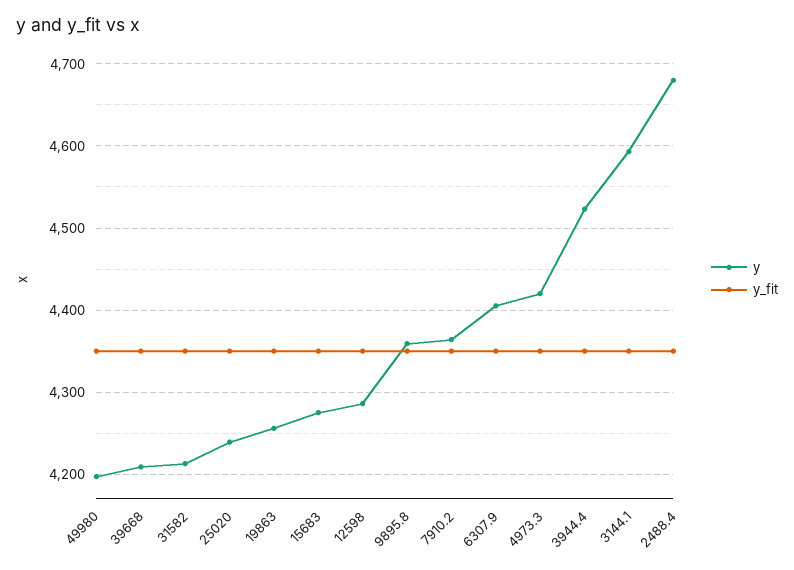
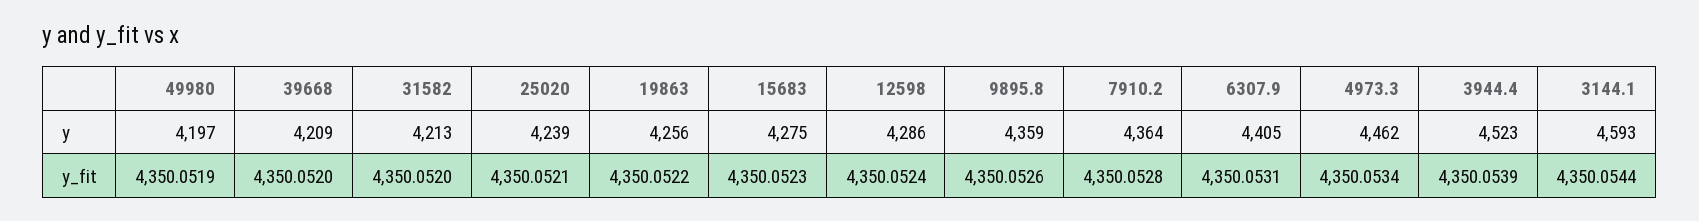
y, 4973.3: 4420 -> 4462
y, 2488.4: 4680 -> none
y_fit, 2488.4: 4350 -> none

